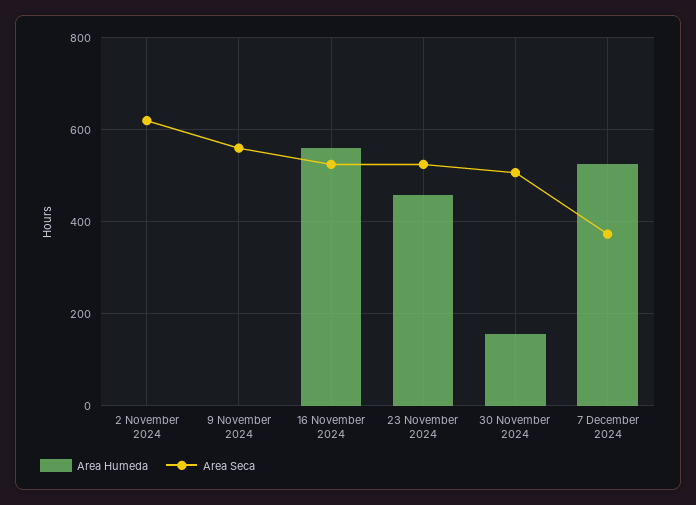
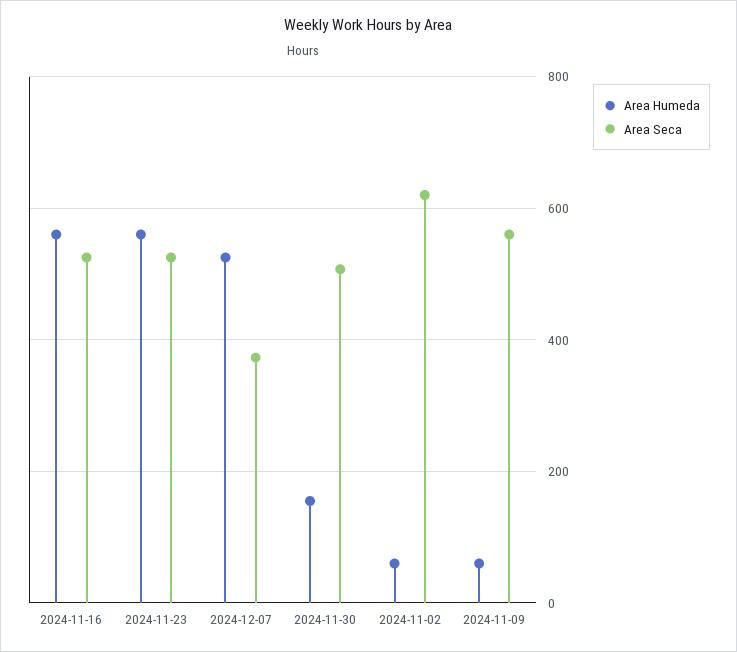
Area Humeda, 2 November 2024: 0 -> 60
Area Humeda, 9 November 2024: 0 -> 60
Area Humeda, 23 November 2024: 460 -> 560

